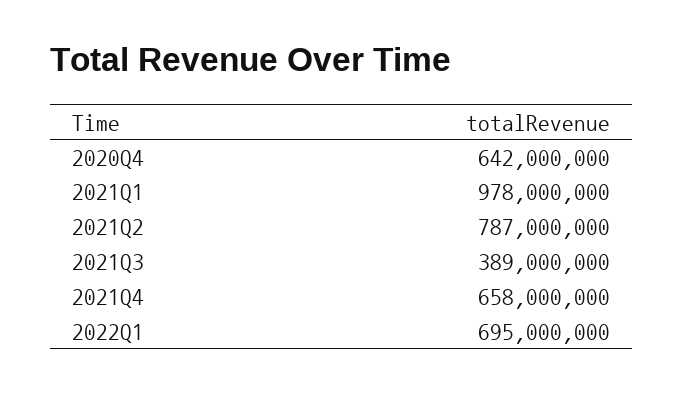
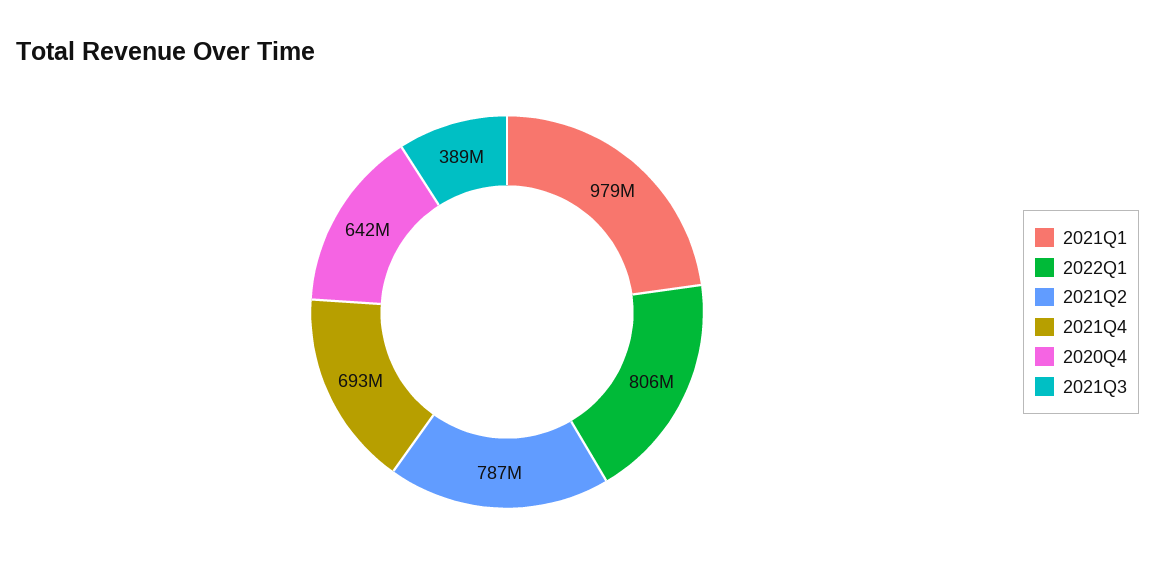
2021Q1: 978000000 -> 979000000
2021Q4: 658000000 -> 693000000
2022Q1: 695000000 -> 806000000

